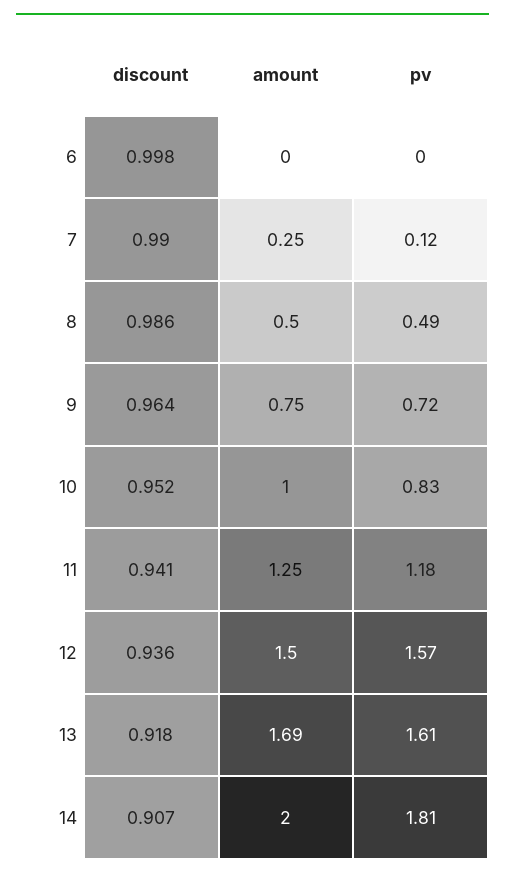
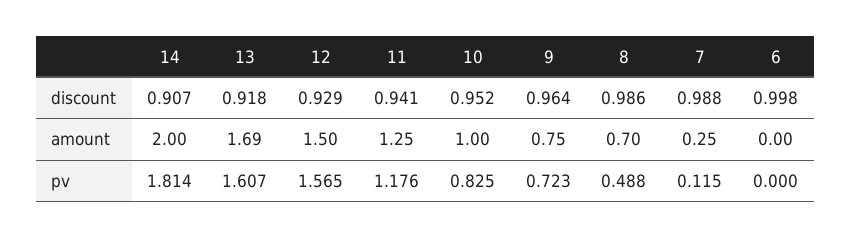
discount, 7: 0.99 -> 0.988
amount, 8: 0.5 -> 0.7
discount, 12: 0.936 -> 0.929

